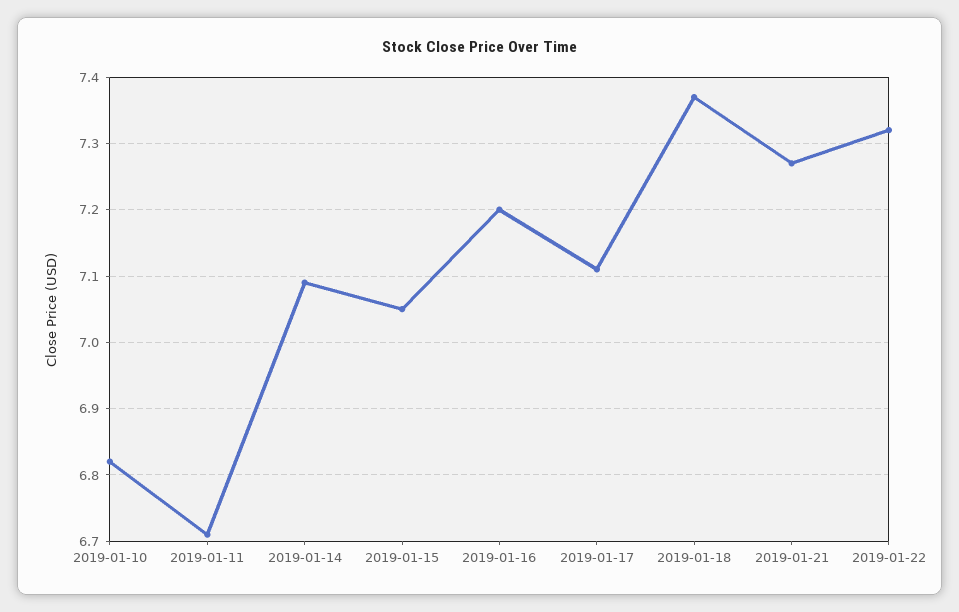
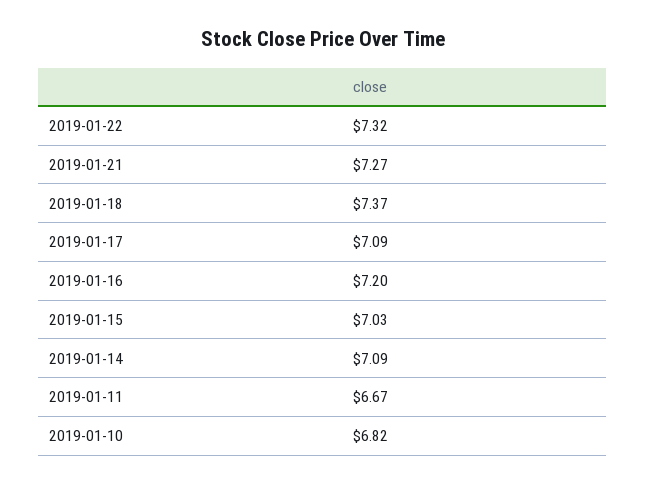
2019-01-11: 6.71 -> 6.67
2019-01-15: 7.05 -> 7.03
2019-01-17: 7.11 -> 7.09

